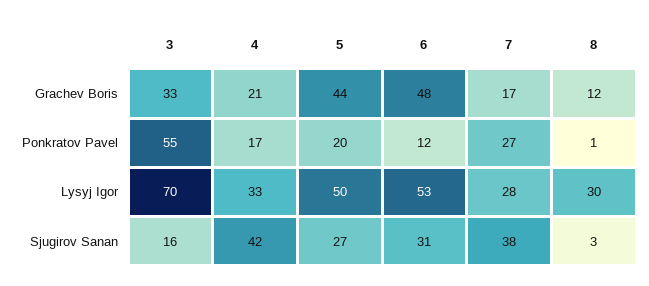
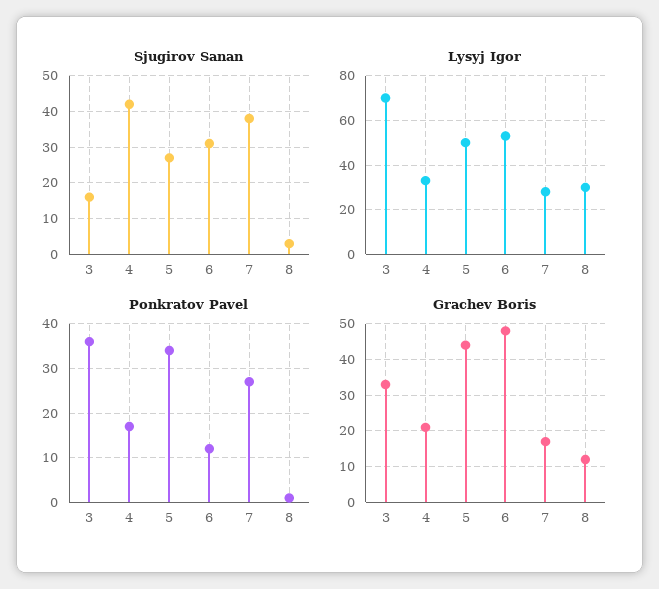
Ponkratov Pavel, 3: 55 -> 35
Ponkratov Pavel, 5: 20 -> 35

